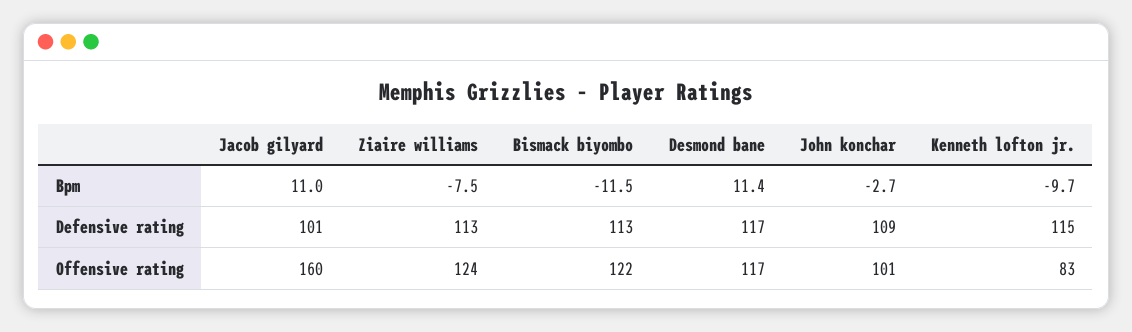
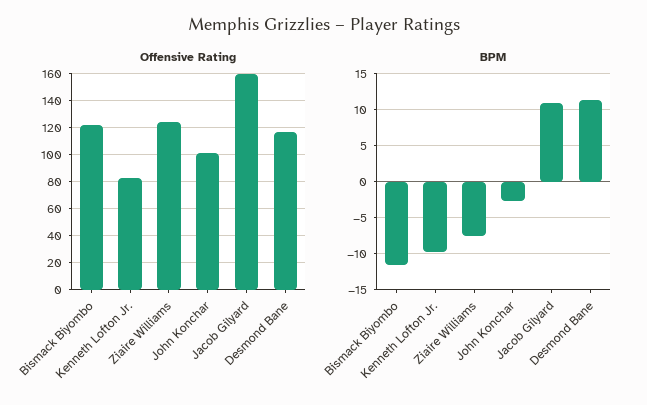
Defensive rating, Jacob gilyard: 101 -> none
Defensive rating, Ziaire williams: 113 -> none
Defensive rating, Bismack biyombo: 113 -> none
Defensive rating, Desmond bane: 117 -> none
Defensive rating, John konchar: 109 -> none
Defensive rating, Kenneth lofton jr.: 115 -> none

